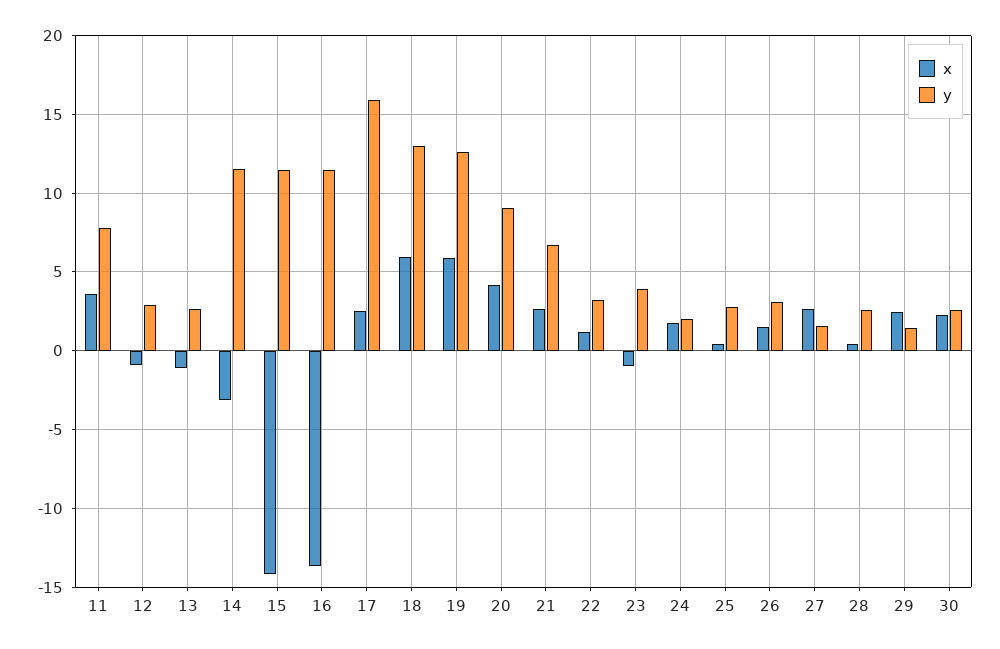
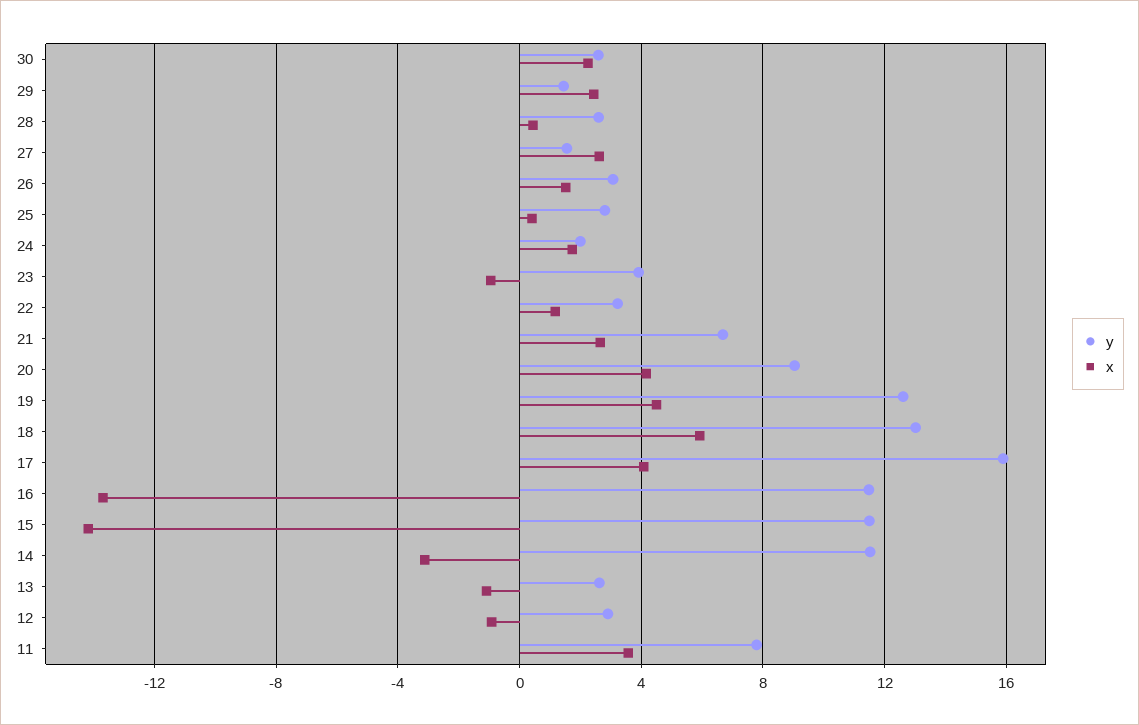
x, 17: 2.5 -> 4
x, 19: 6 -> 4.5

